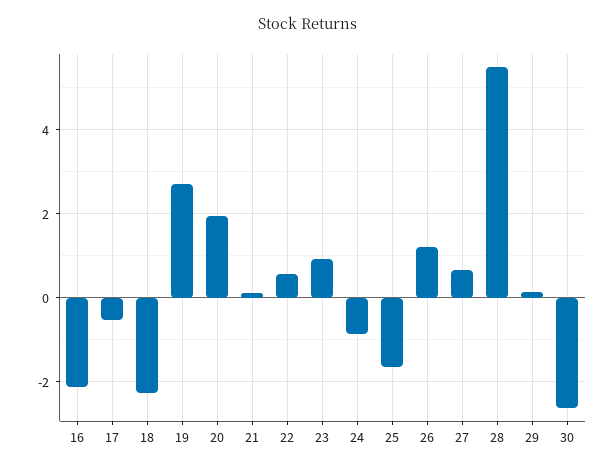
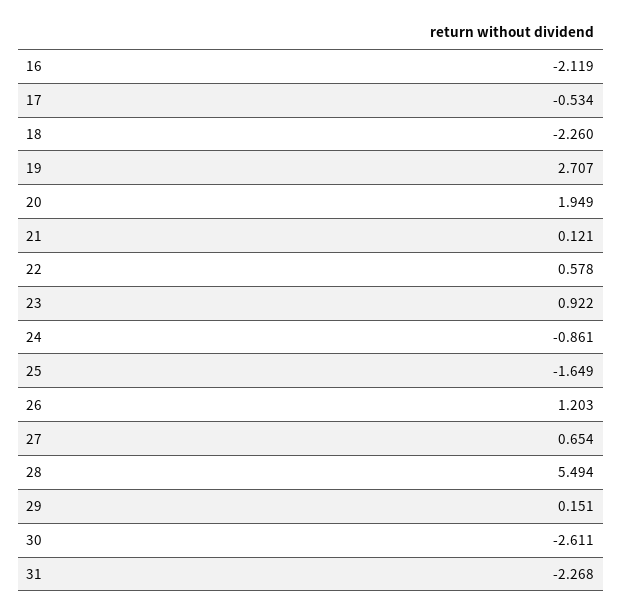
31: none -> -2.268

